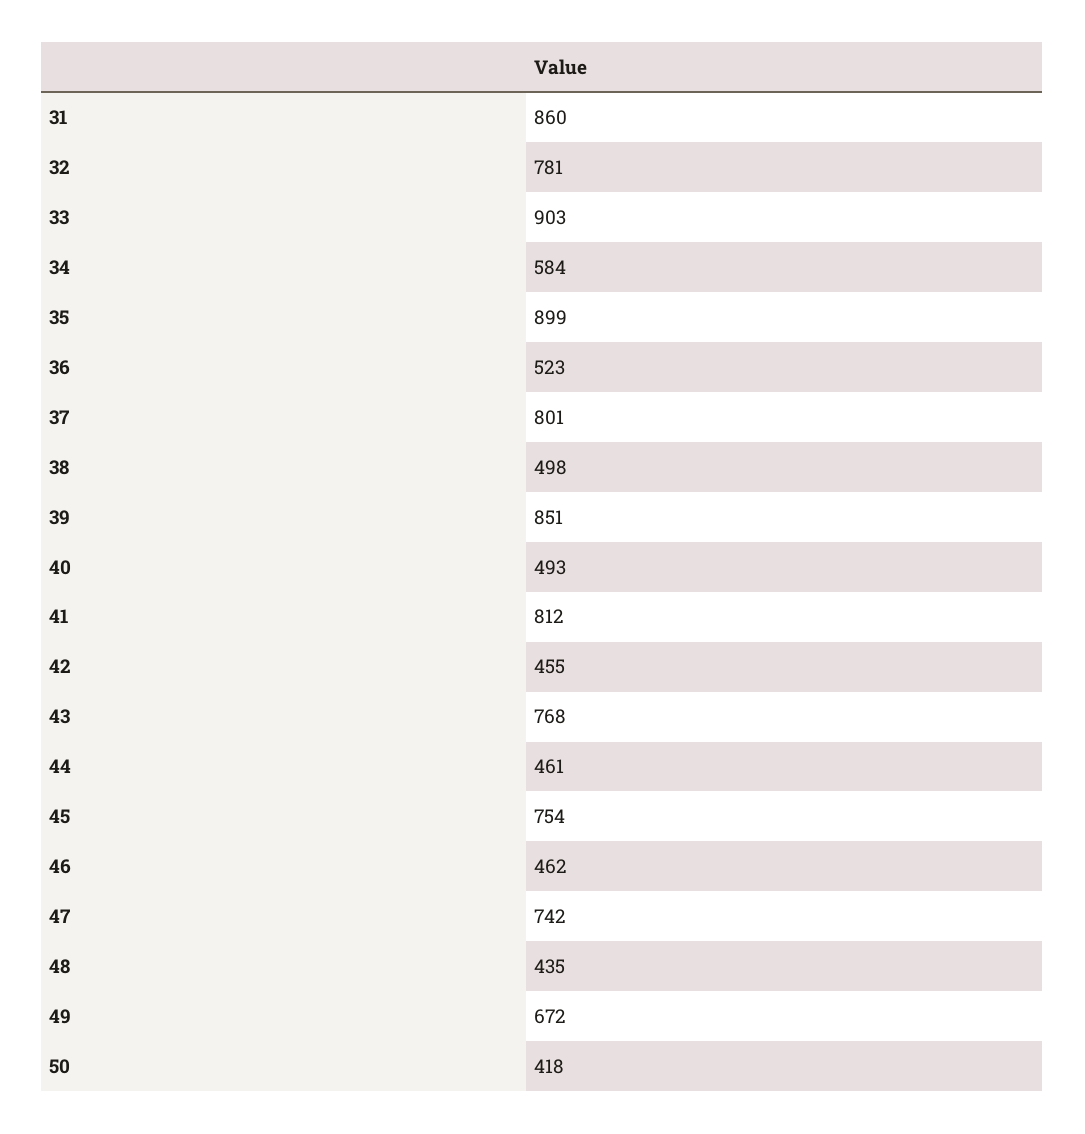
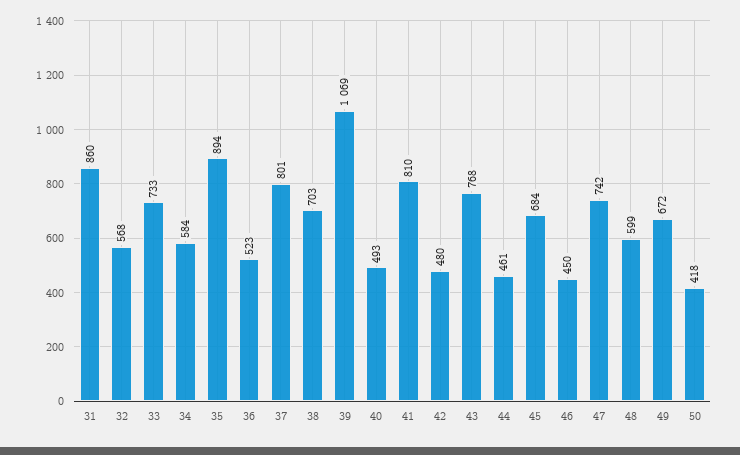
32: 781 -> 568
33: 903 -> 733
35: 899 -> 894
38: 498 -> 703
39: 851 -> 1069
41: 812 -> 810
42: 455 -> 480
45: 754 -> 684
46: 462 -> 450
48: 435 -> 599

